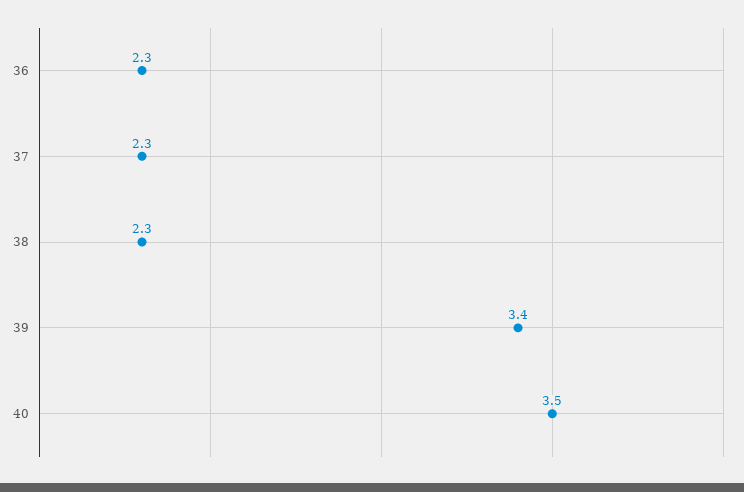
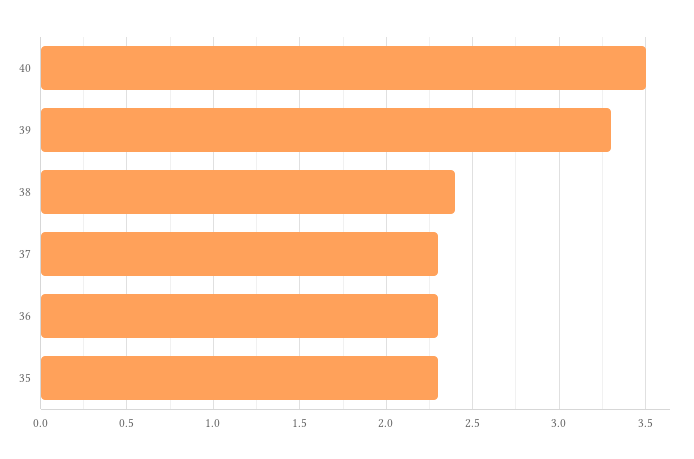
38: 2.3 -> 2.4
39: 3.4 -> 3.3
35: none -> 2.3

